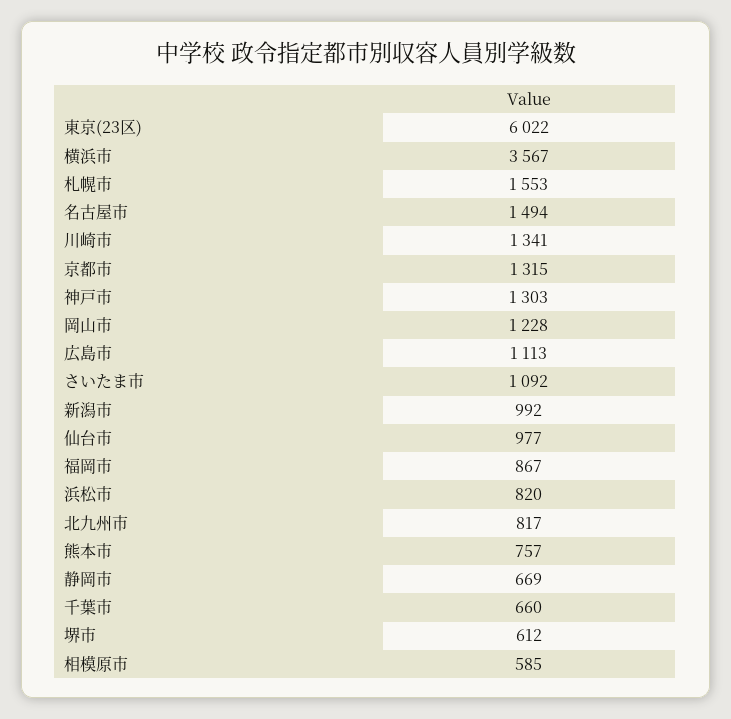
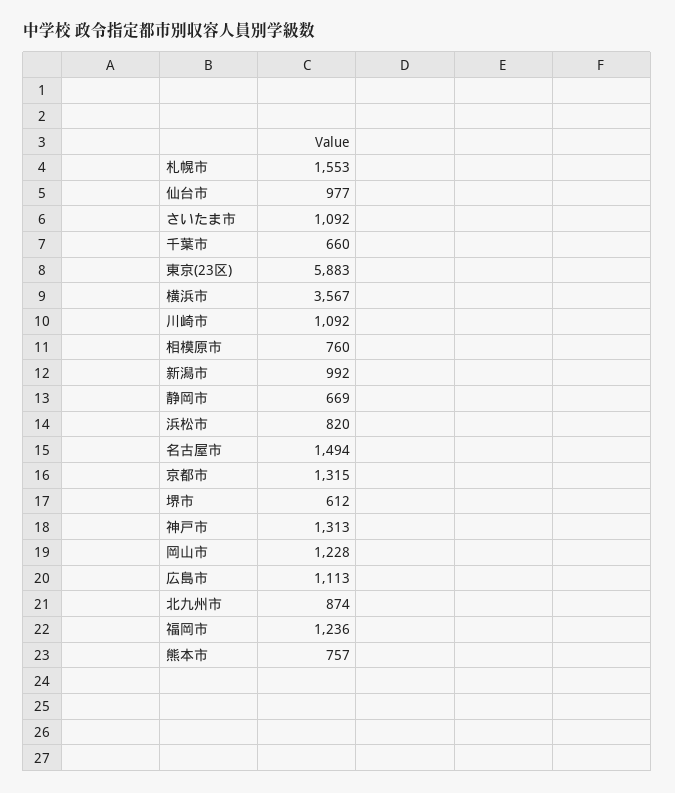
東京(23区): 6022 -> 5883
川崎市: 1341 -> 1092
神戸市: 1303 -> 1313
福岡市: 867 -> 1236
北九州市: 817 -> 874
相模原市: 585 -> 760

